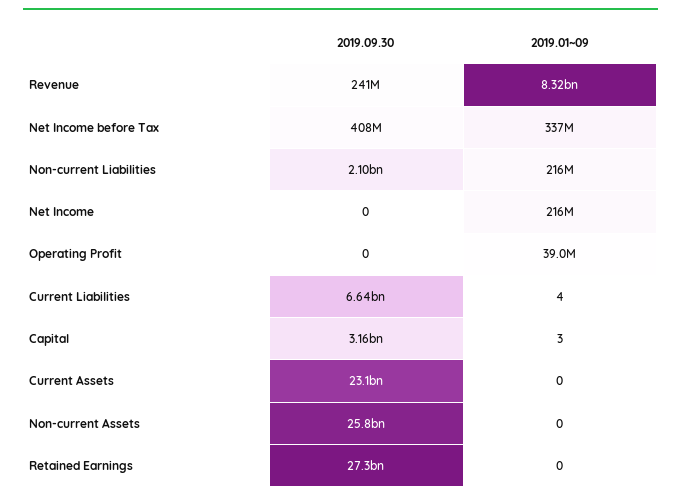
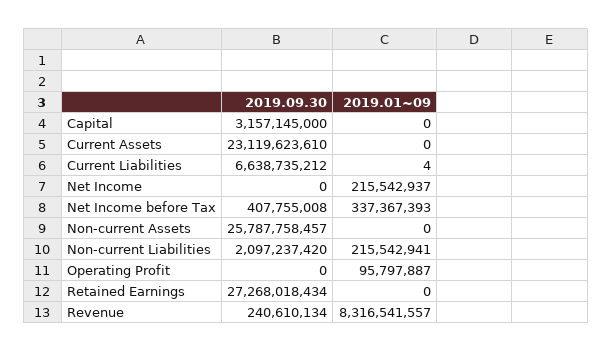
2019.01~09, Operating Profit: 39000000 -> 95797887
2019.01~09, Capital: 3 -> 0

